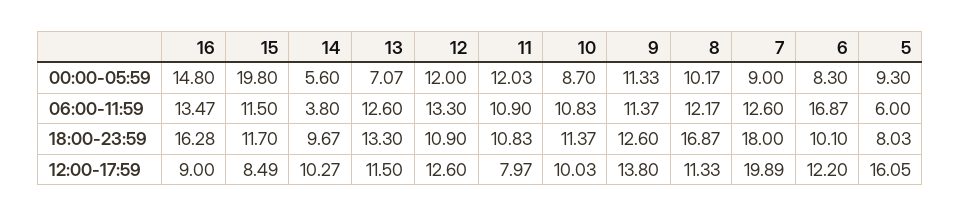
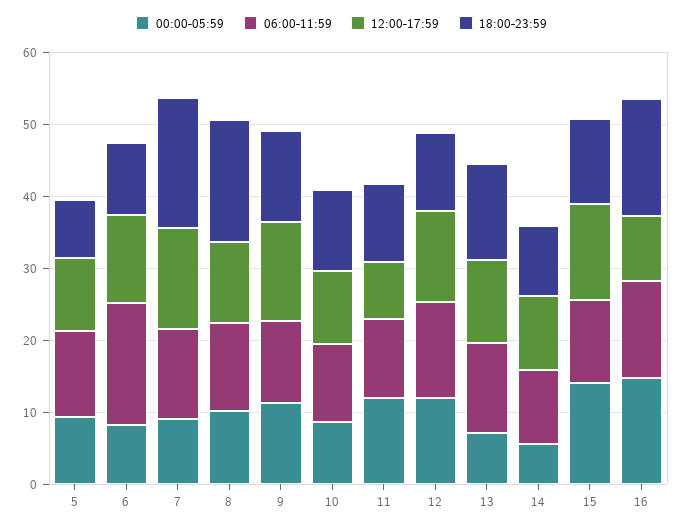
00:00-05:59, 15: 19.8 -> 14
06:00-11:59, 14: 3.8 -> 10
06:00-11:59, 5: 6 -> 12
12:00-17:59, 15: 8.49 -> 14
12:00-17:59, 7: 19.89 -> 14
12:00-17:59, 5: 16.05 -> 10

